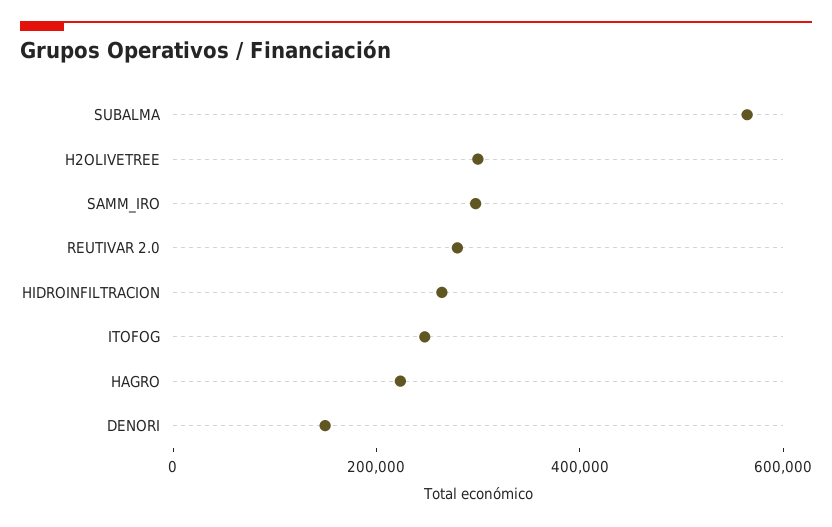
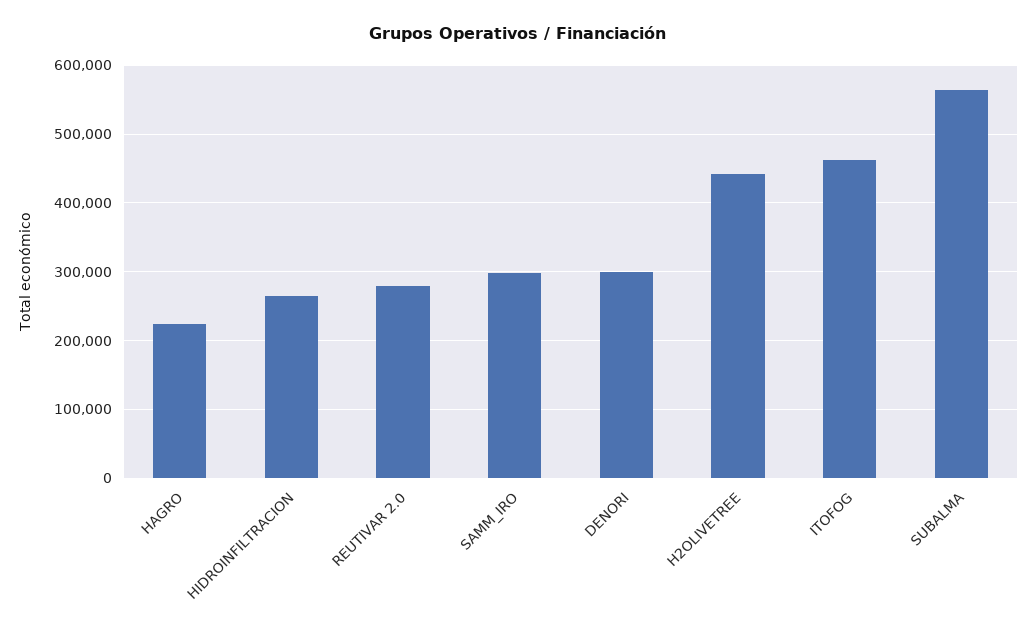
H2OLIVETREE: 300000 -> 440000
ITOFOG: 250000 -> 460000
DENORI: 150000 -> 300000

